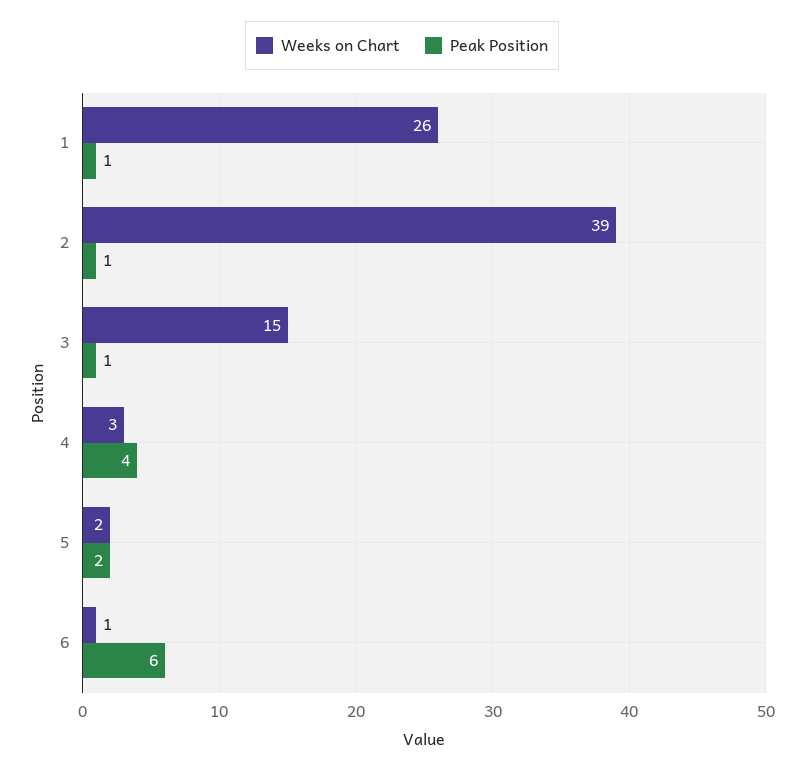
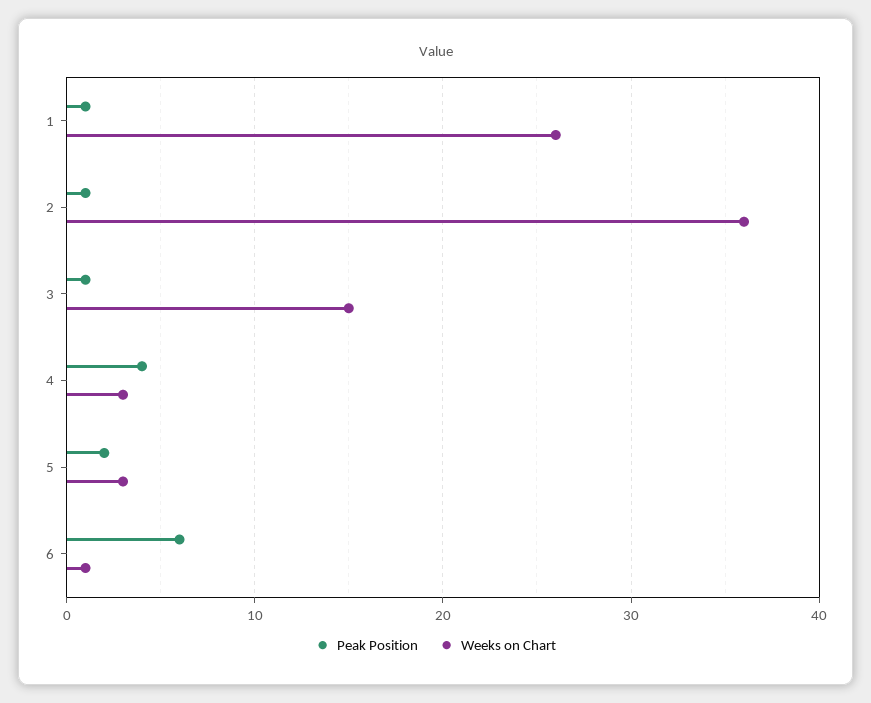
Weeks on Chart, 2: 39 -> 36
Weeks on Chart, 5: 2 -> 3

